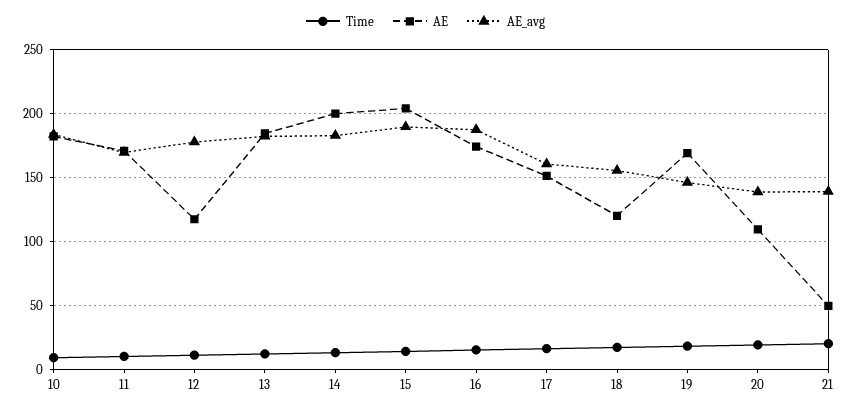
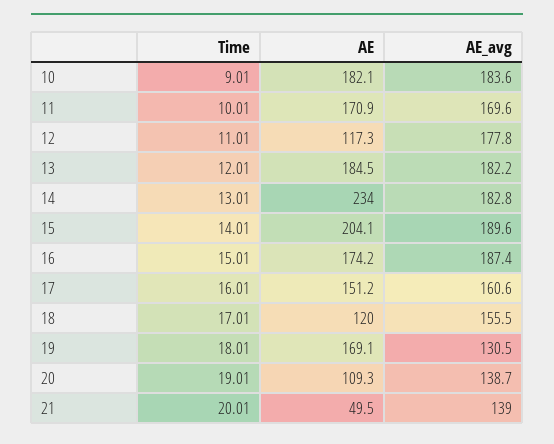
AE, 14: 200 -> 234
AE_avg, 19: 145 -> 130.5

